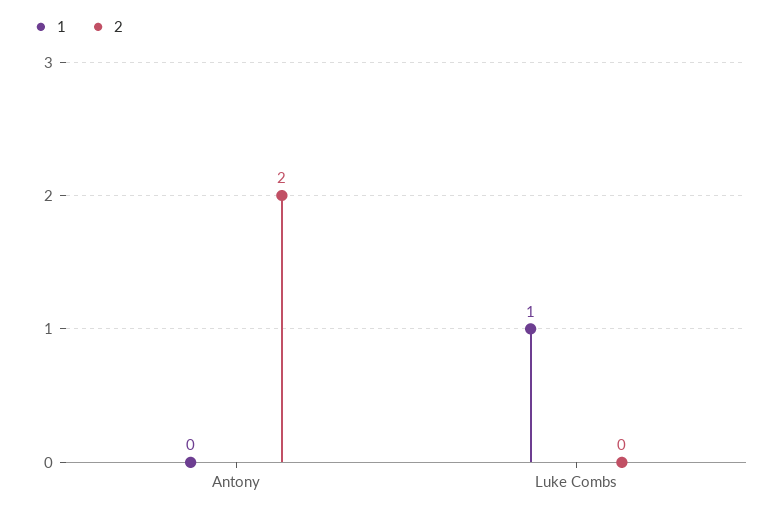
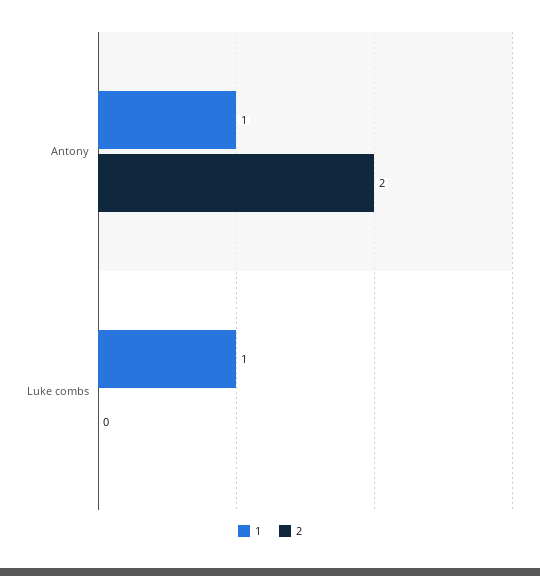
1, Antony: 0 -> 1

